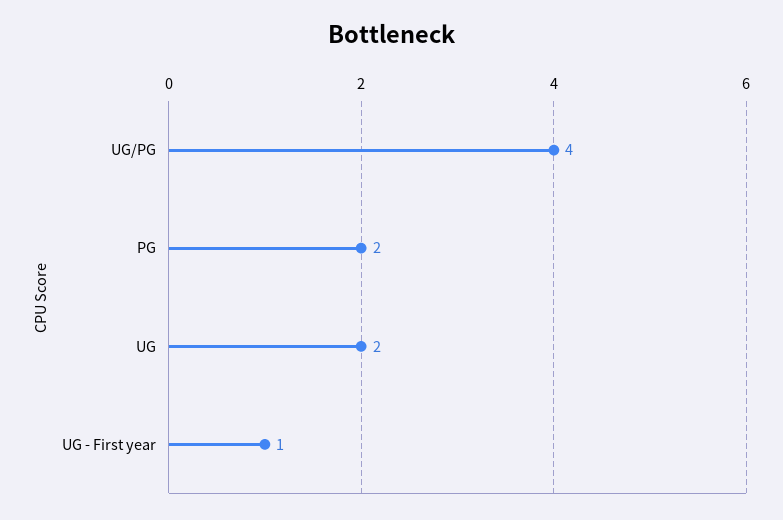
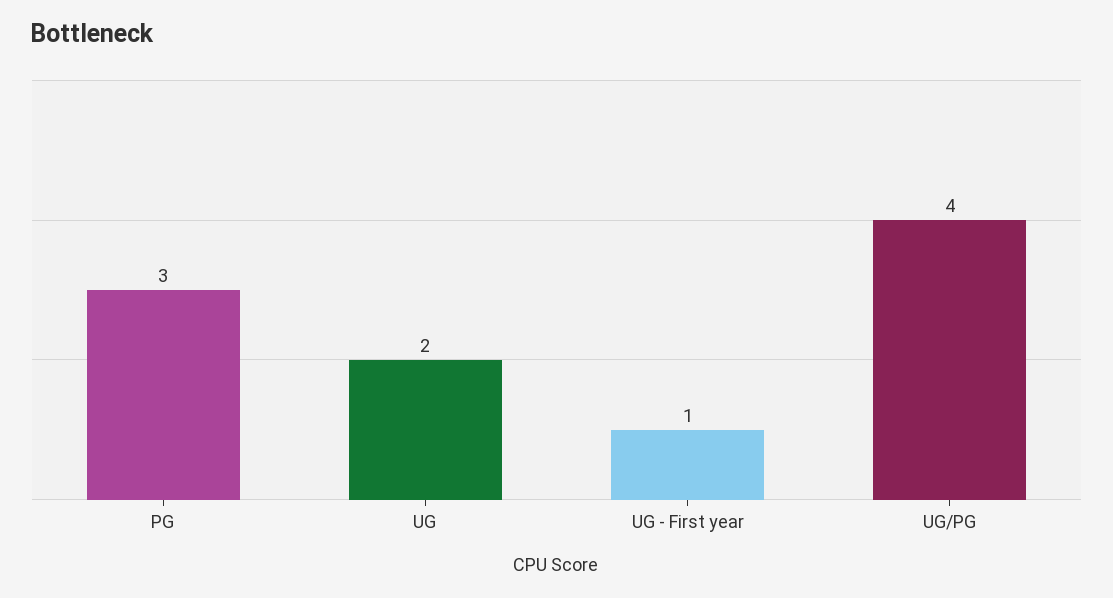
PG: 2 -> 3

